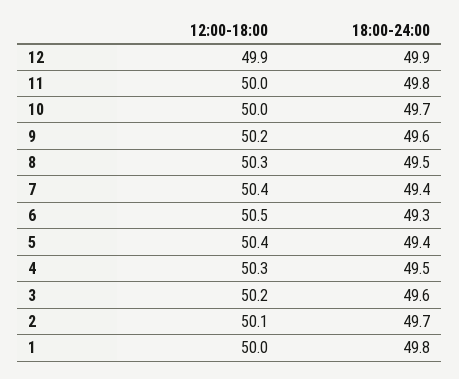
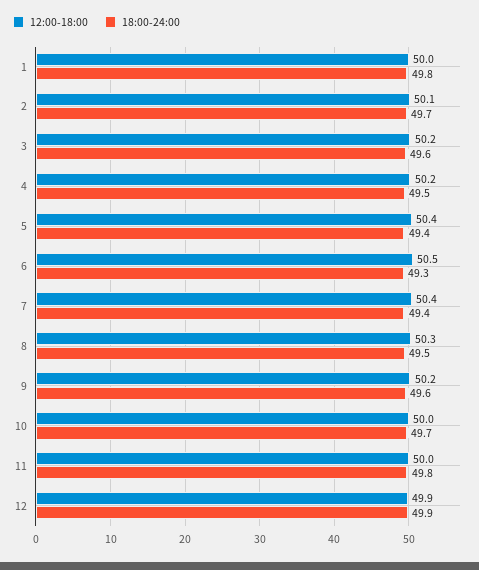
12:00-18:00, 4: 50.3 -> 50.2

